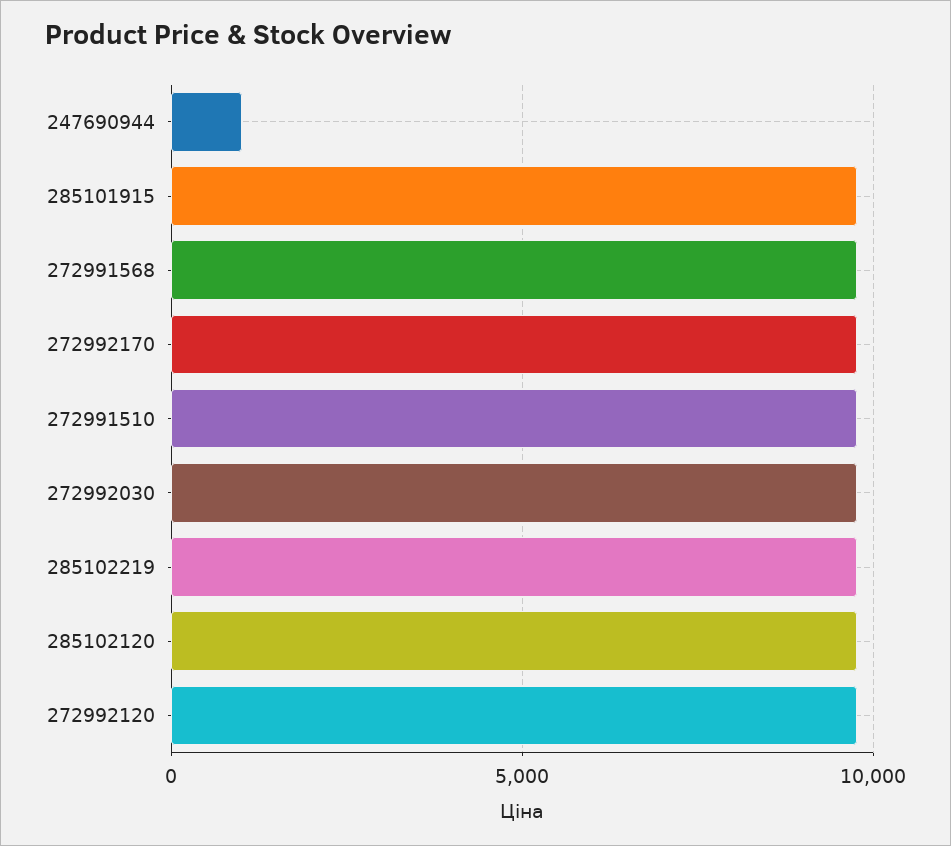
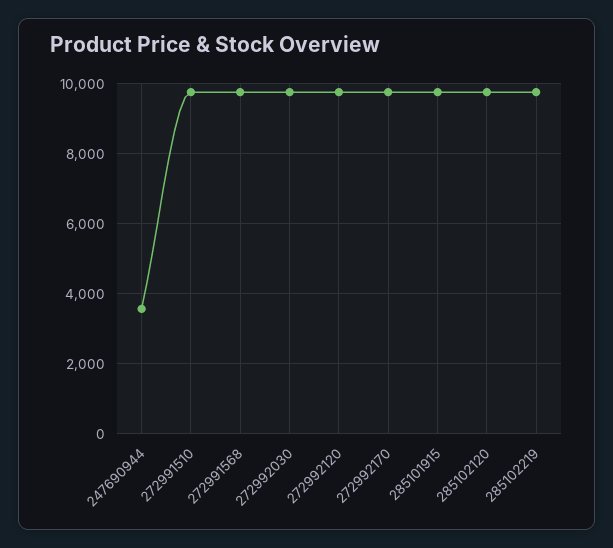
247690944: 1000 -> 3600

